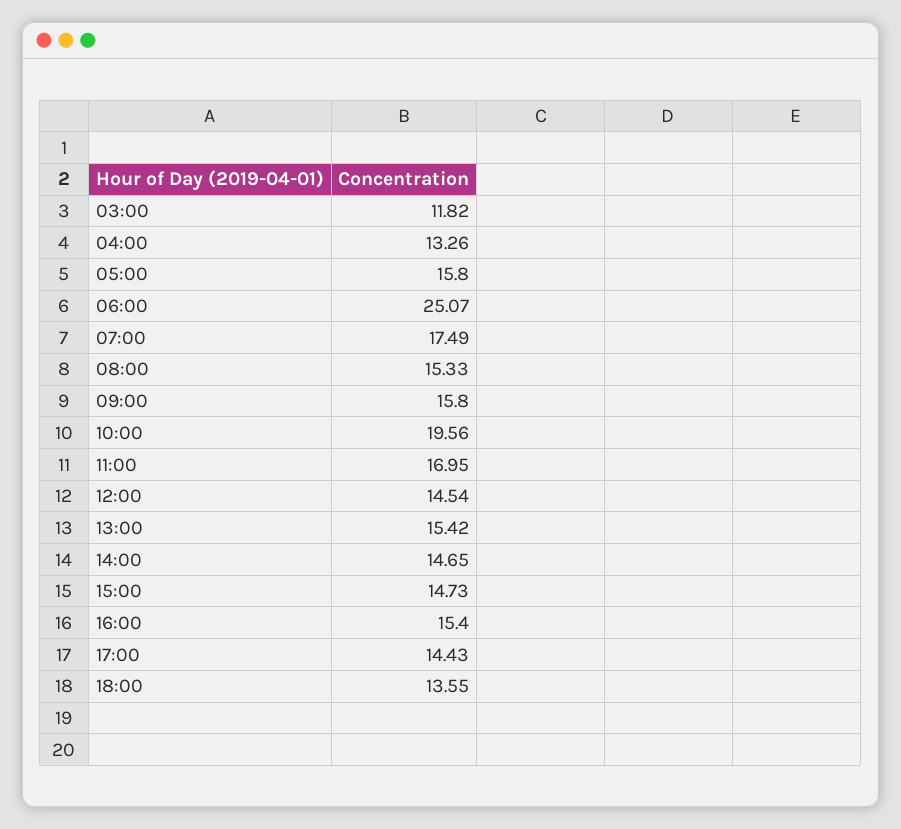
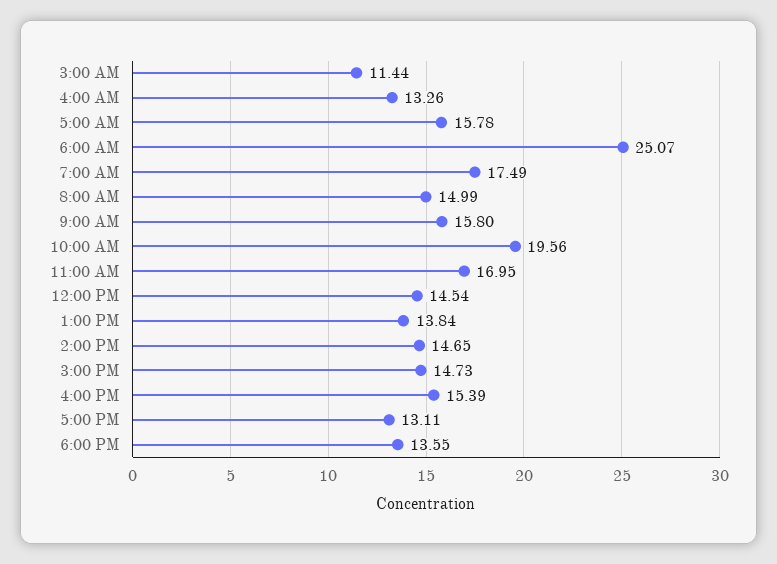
03:00: 11.82 -> 11.44
05:00: 15.8 -> 15.78
08:00: 15.33 -> 14.99
13:00: 15.42 -> 13.84
16:00: 15.4 -> 15.39
17:00: 14.43 -> 13.11

